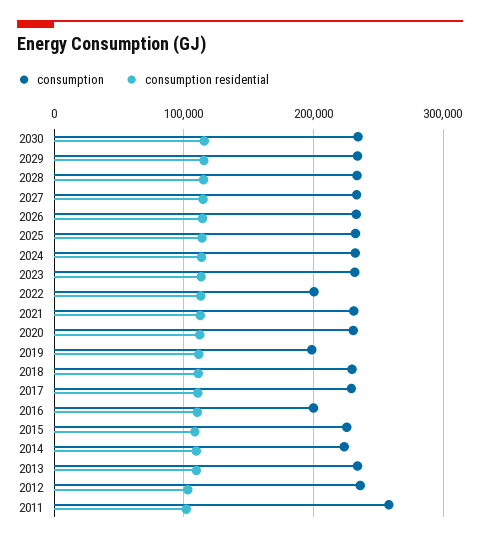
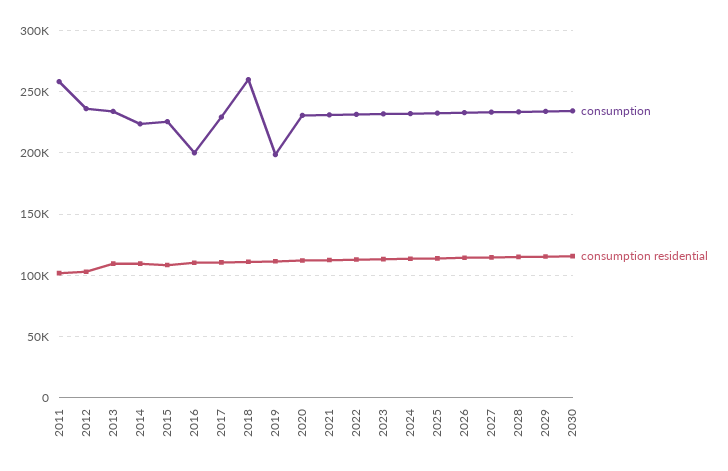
consumption, 2022: 200000 -> 230000
consumption, 2018: 230000 -> 260000

